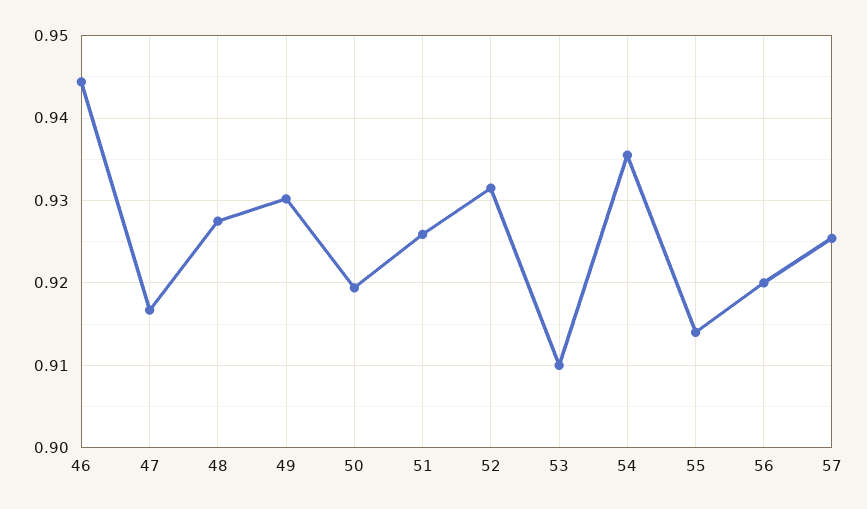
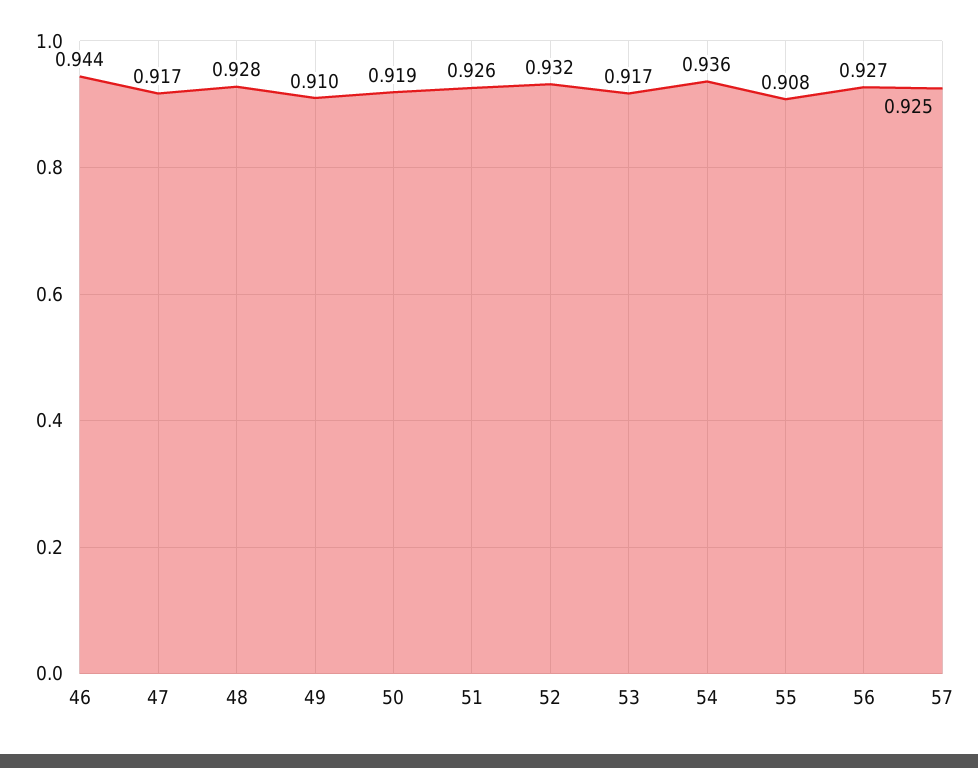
49: 0.93 -> 0.91
53: 0.91 -> 0.917
55: 0.914 -> 0.908
56: 0.92 -> 0.927

